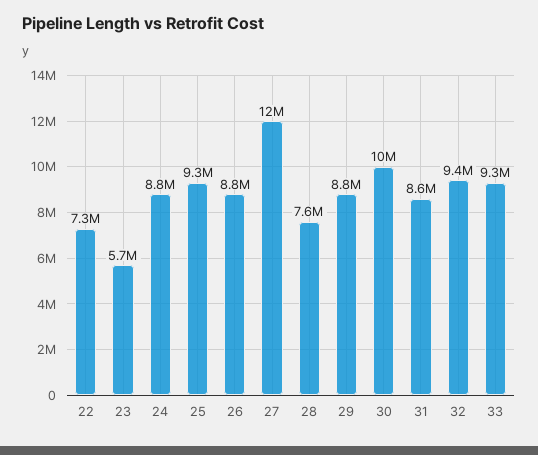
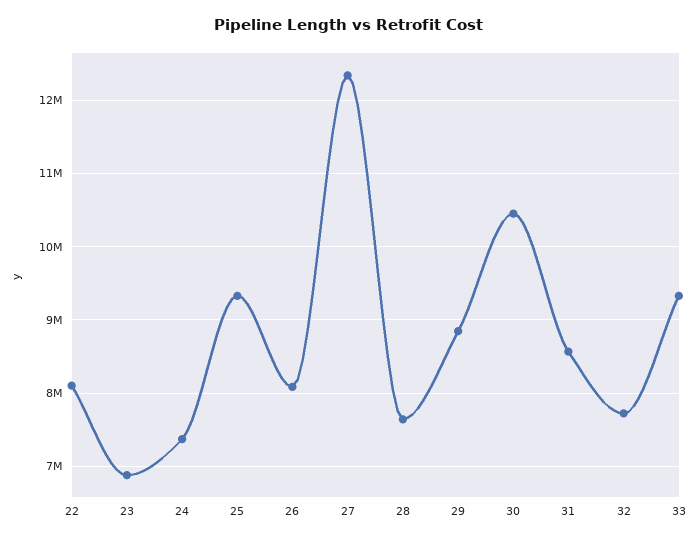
22: 7300000 -> 8100000
23: 5700000 -> 6900000
24: 8800000 -> 7400000
26: 8800000 -> 8100000
32: 9400000 -> 7700000

